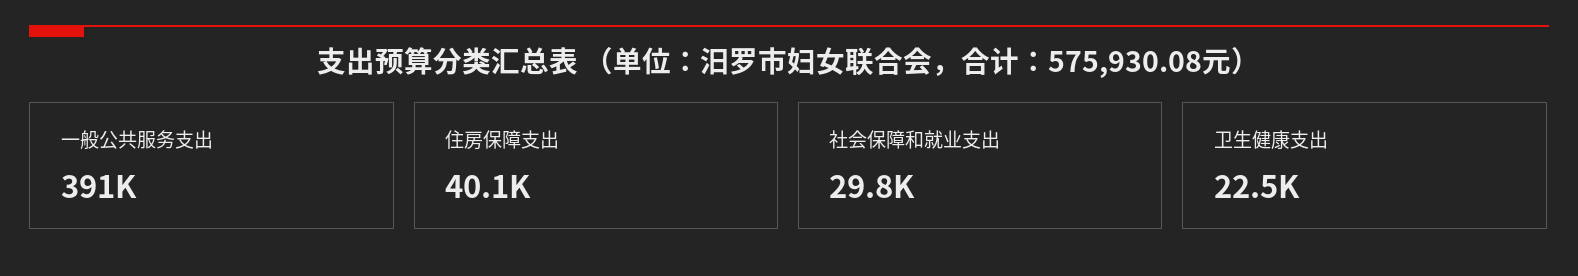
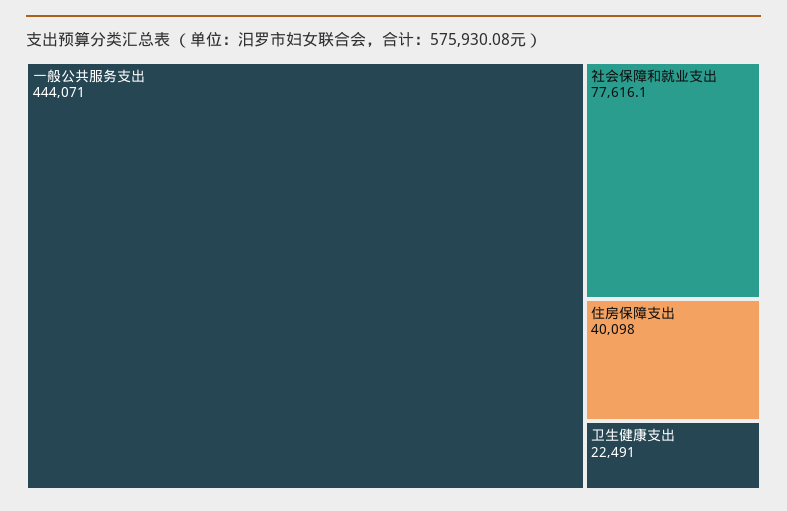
一般公共服务支出: 391000 -> 444071
社会保障和就业支出: 29800 -> 77616.1

